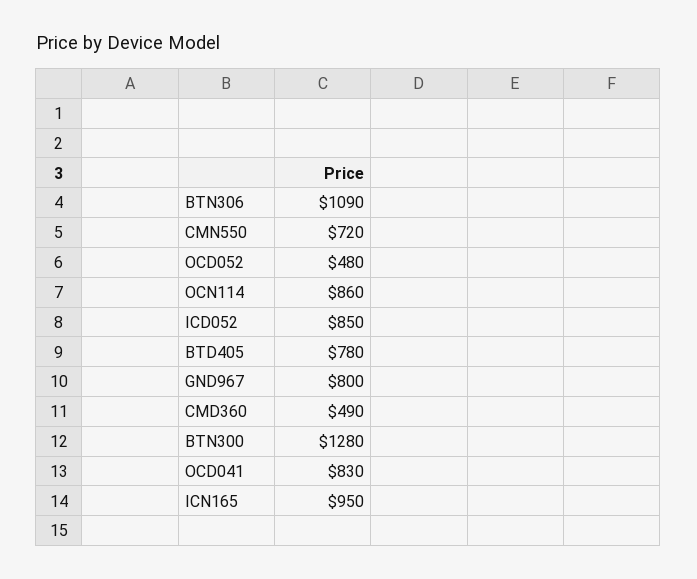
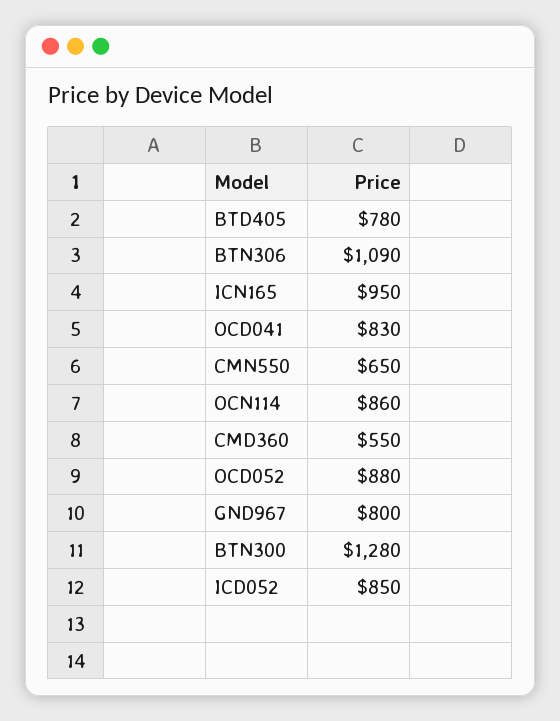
CMN550: 720 -> 650
OCD052: 480 -> 880
CMD360: 490 -> 550

